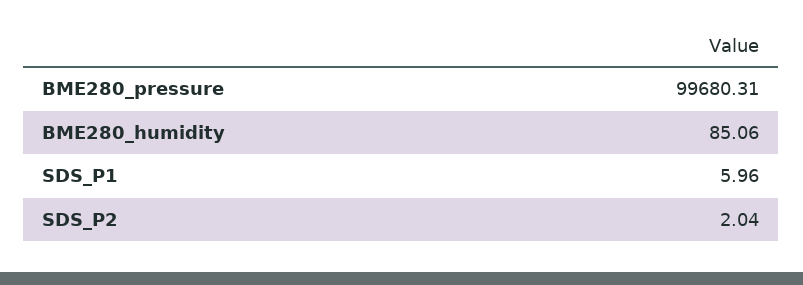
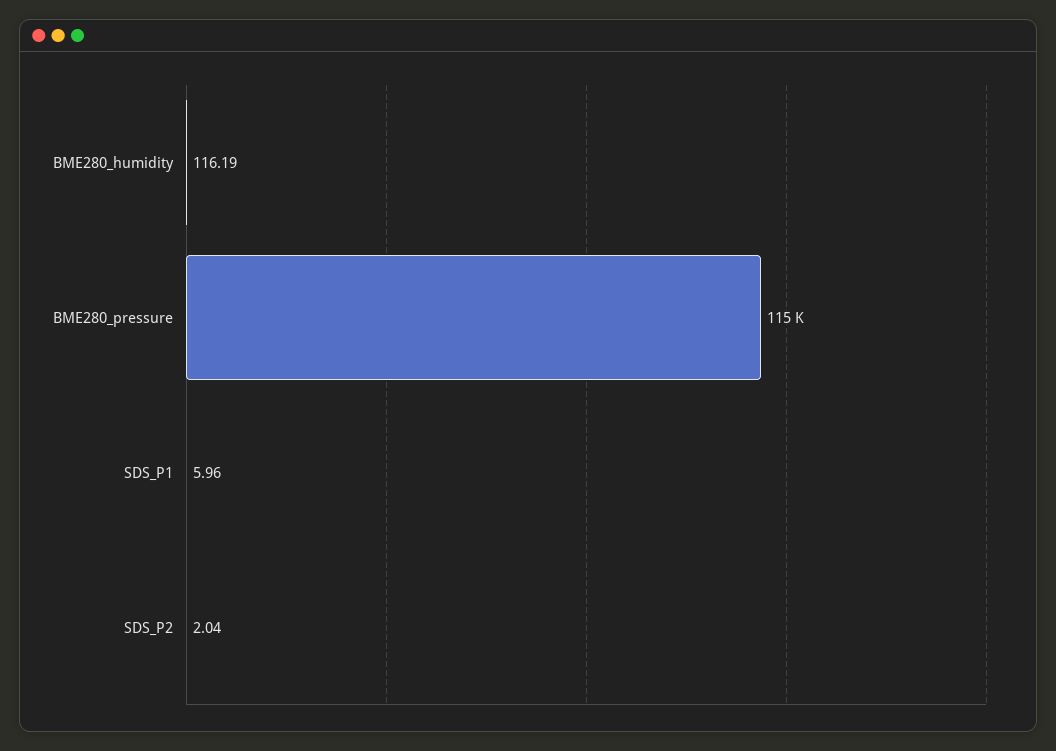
BME280_pressure: 99680.31 -> 115000
BME280_humidity: 85.06 -> 116.19

